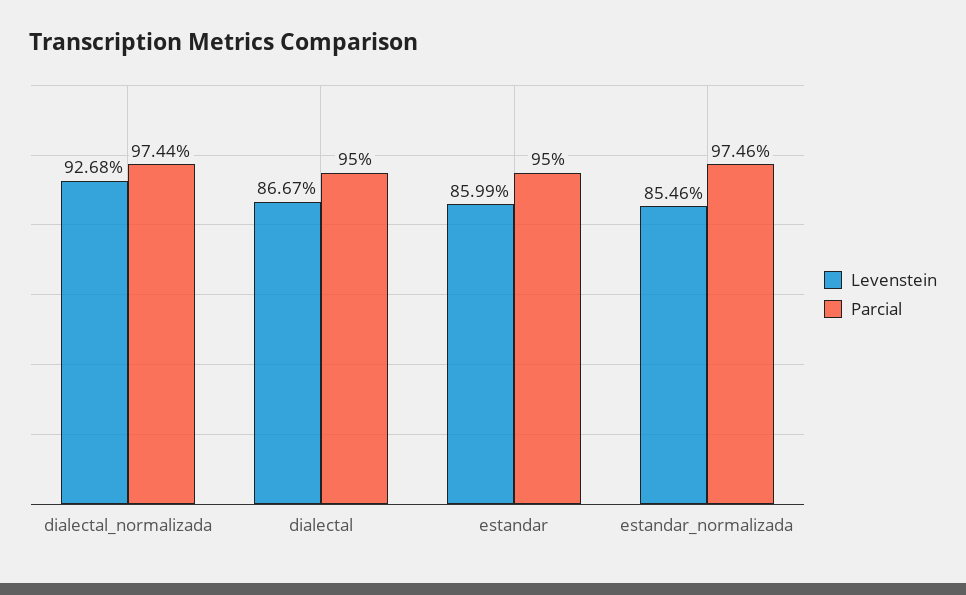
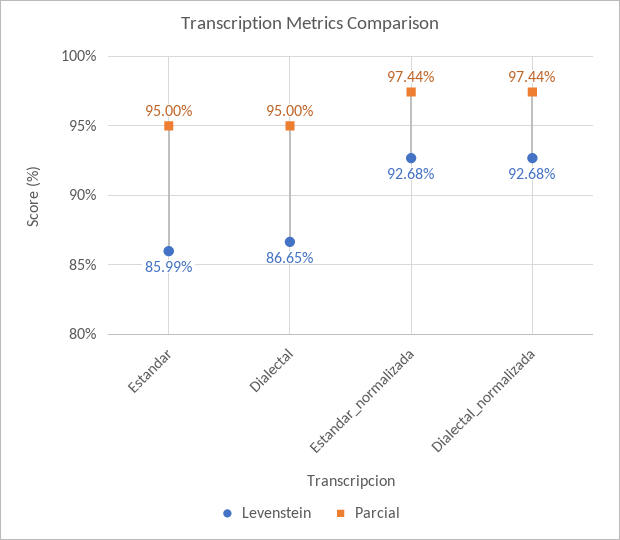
Levenstein, dialectal: 86.67 -> 86.65
Levenstein, estandar_normalizada: 85.46 -> 92.68
Parcial, estandar_normalizada: 97.46 -> 97.44

